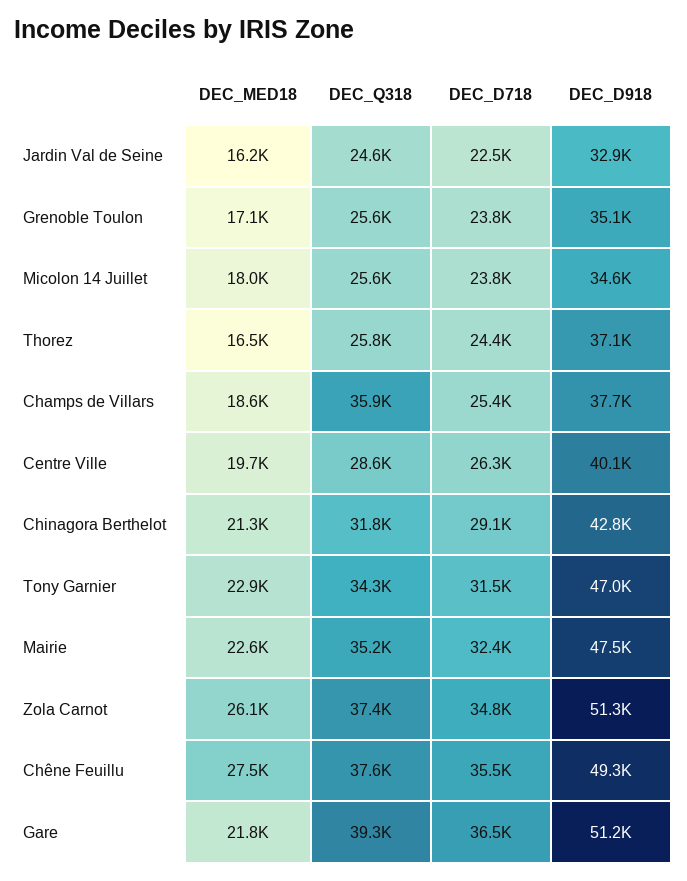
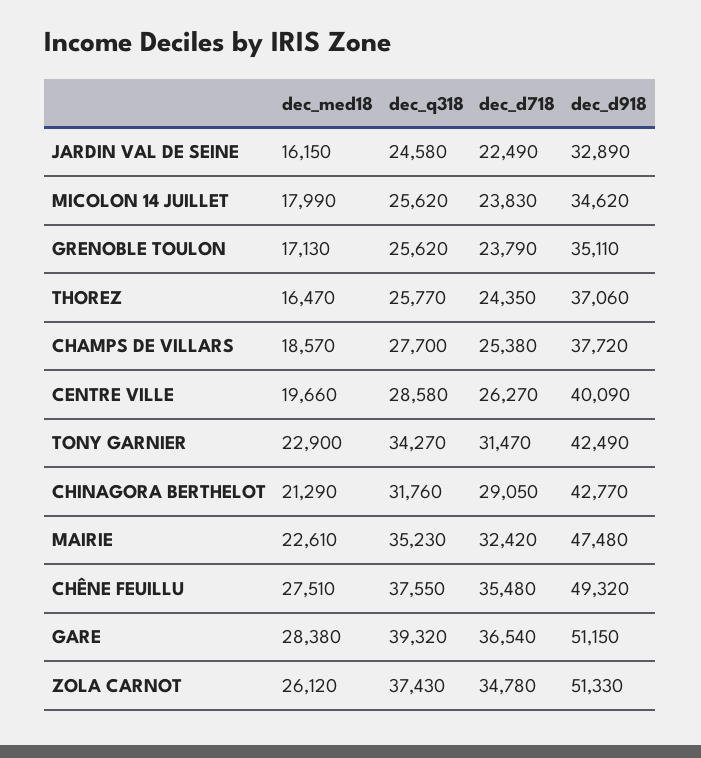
DEC_Q318, Champs de Villars: 35900 -> 27700
DEC_D918, Tony Garnier: 47000 -> 42490
DEC_MED18, Gare: 21800 -> 28380

